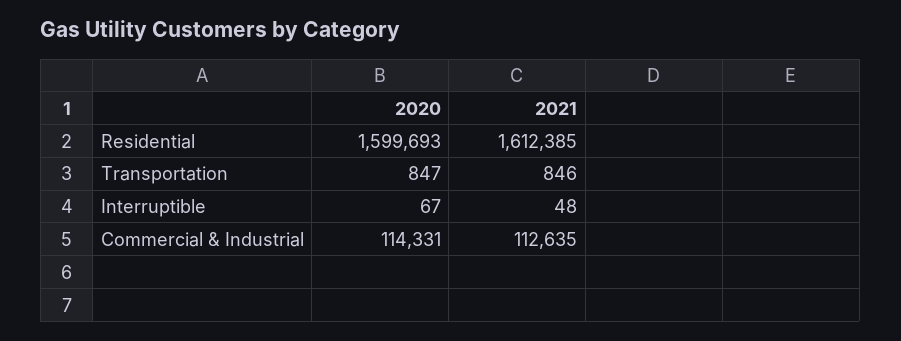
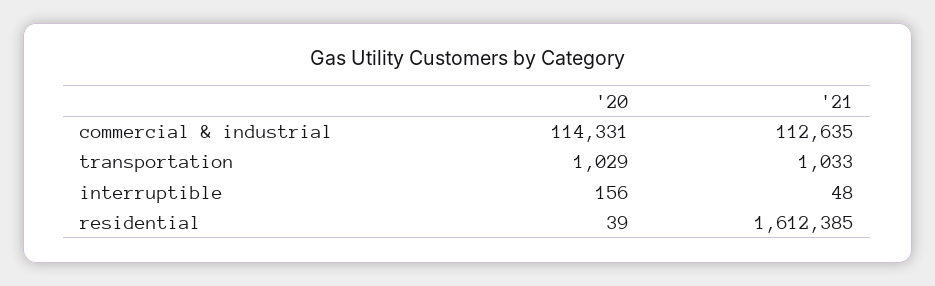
2020, Residential: 1599693 -> 39
2020, Transportation: 847 -> 1029
2021, Transportation: 846 -> 1033
2020, Interruptible: 67 -> 156

